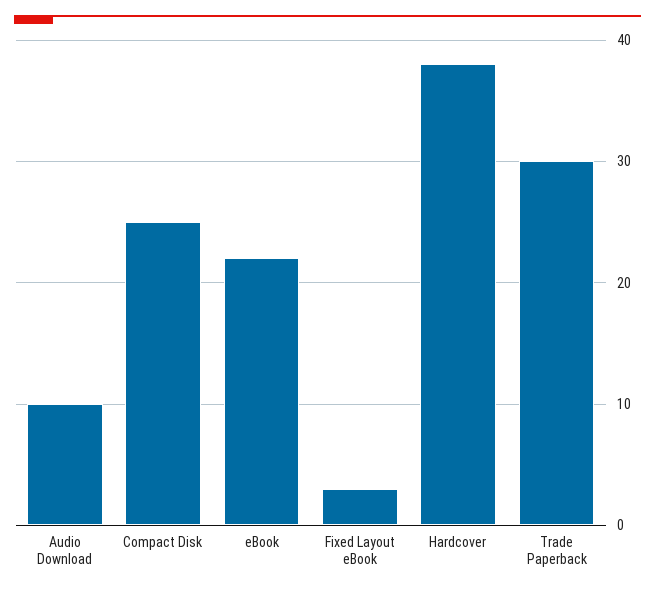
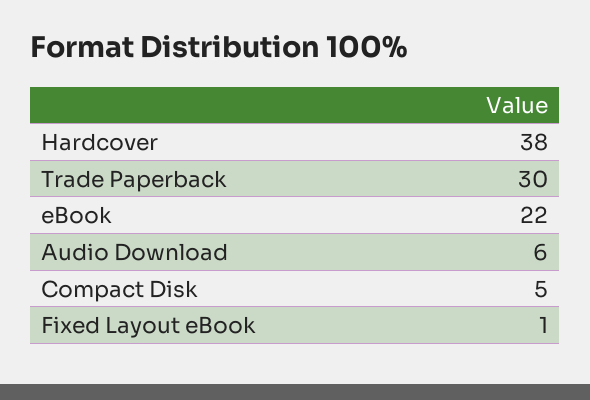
Audio Download: 10 -> 6
Compact Disk: 25 -> 5
Fixed Layout eBook: 3 -> 1

